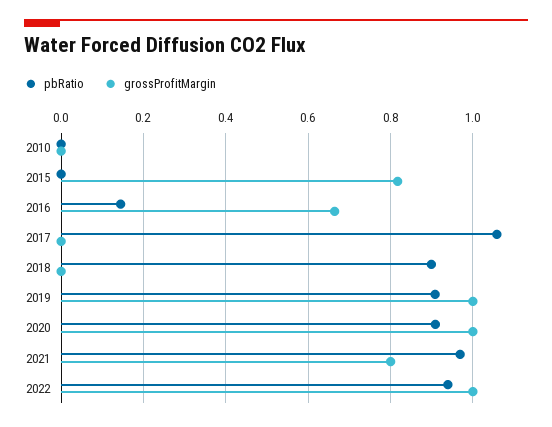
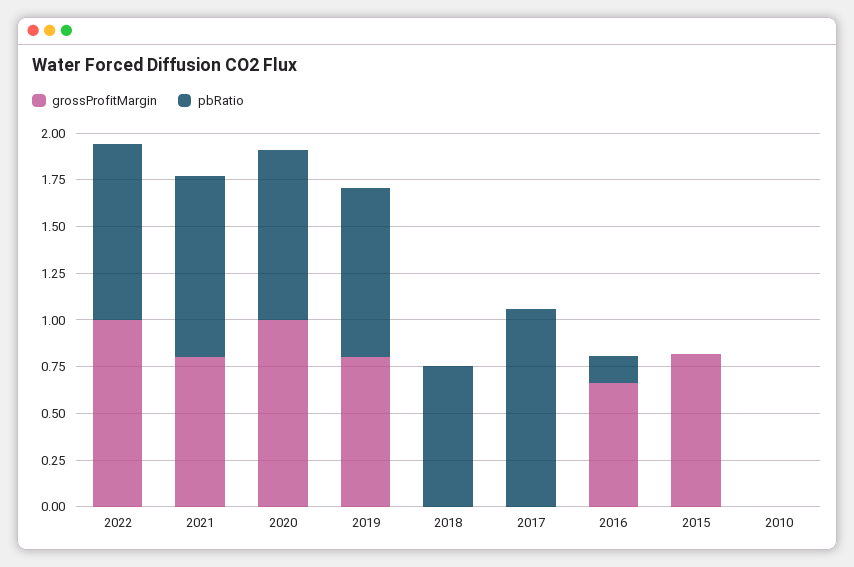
pbRatio, 2018: 0.9 -> 0.75
grossProfitMargin, 2019: 1 -> 0.8

